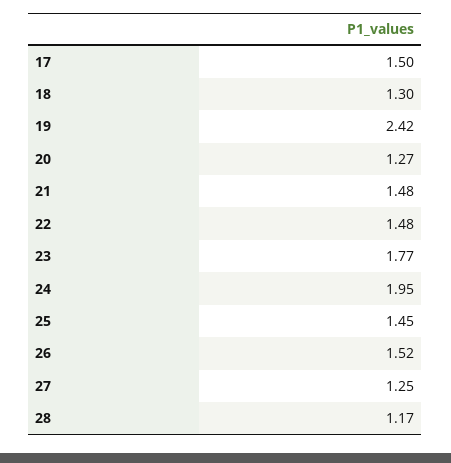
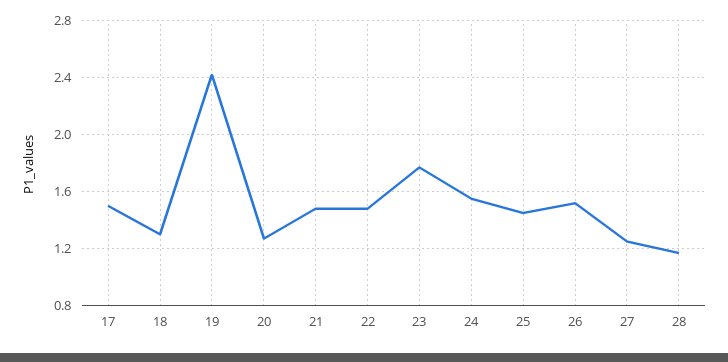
24: 1.95 -> 1.55

